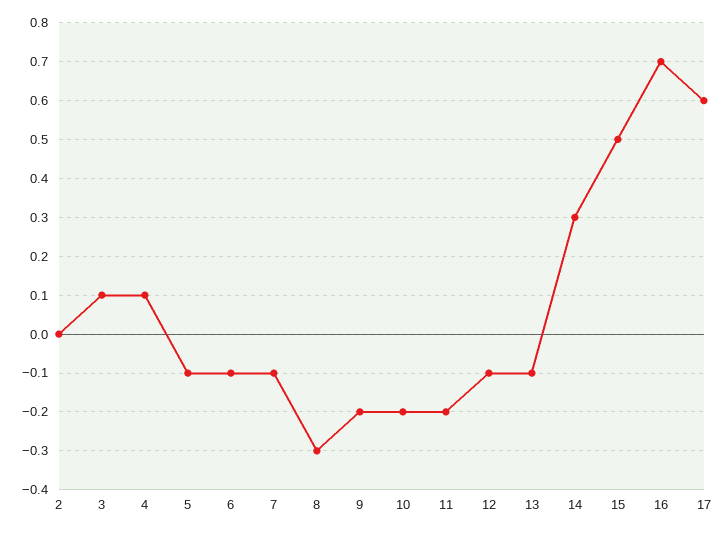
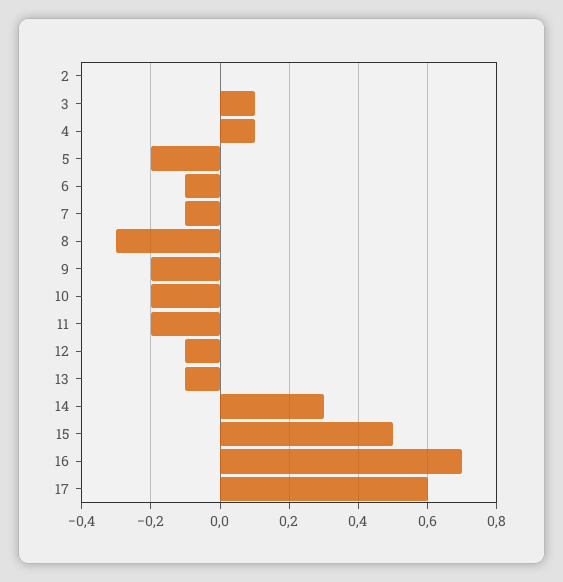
5: -0.1 -> -0.2

